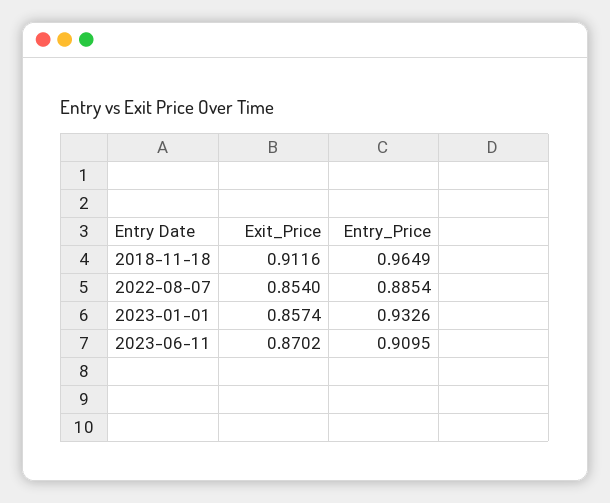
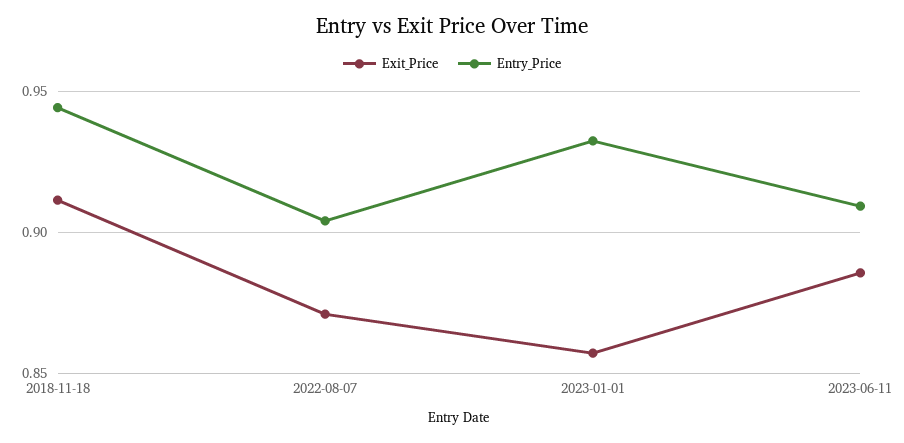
Entry_Price, 2018-11-18: 0.9649 -> 0.945
Exit_Price, 2022-08-07: 0.854 -> 0.87
Entry_Price, 2022-08-07: 0.8854 -> 0.905
Exit_Price, 2023-06-11: 0.8702 -> 0.885

